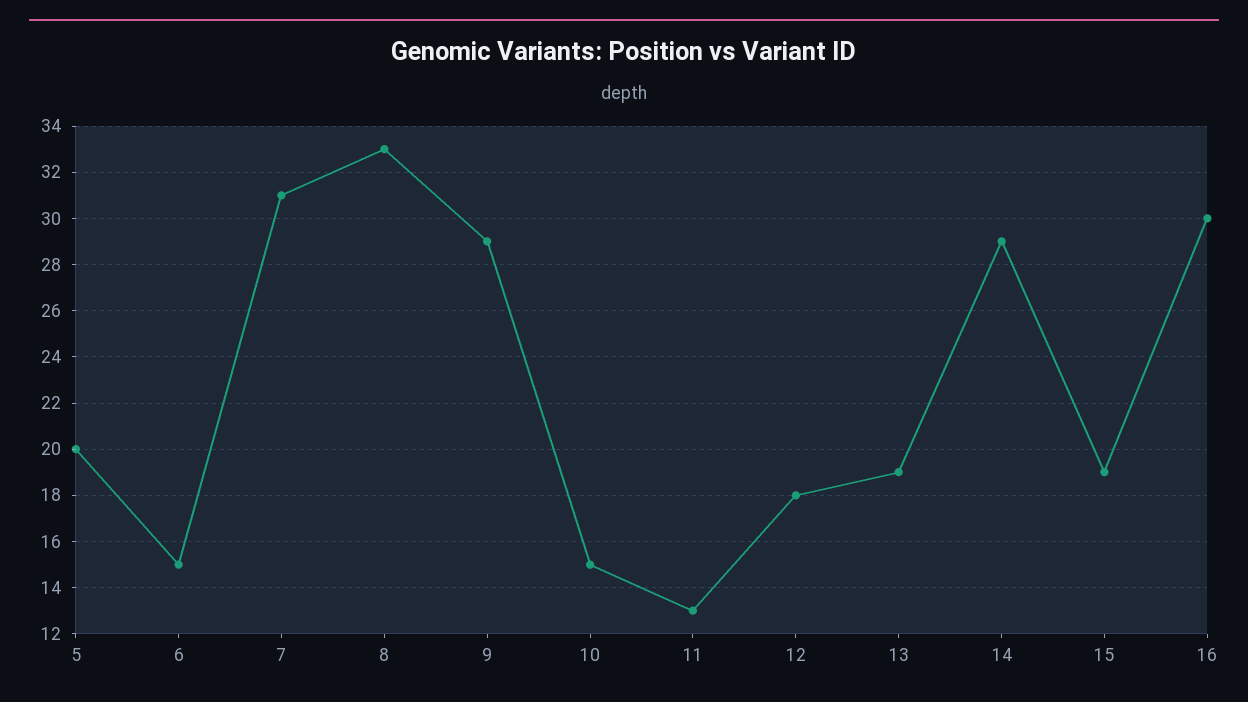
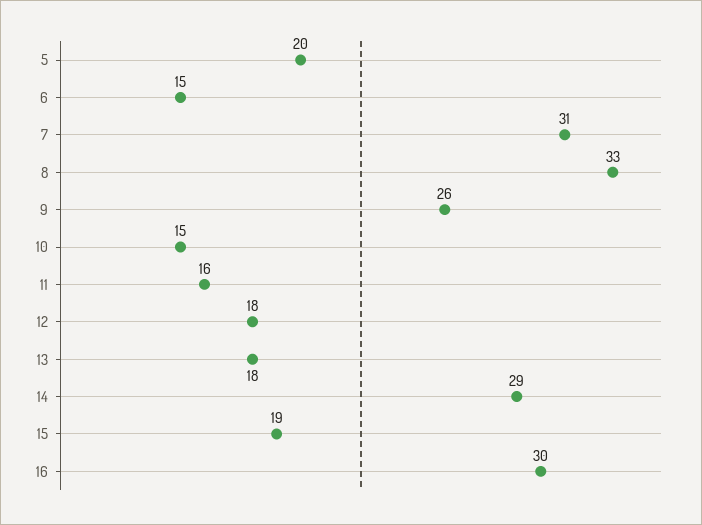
9: 29 -> 26
11: 13 -> 16
13: 19 -> 18

